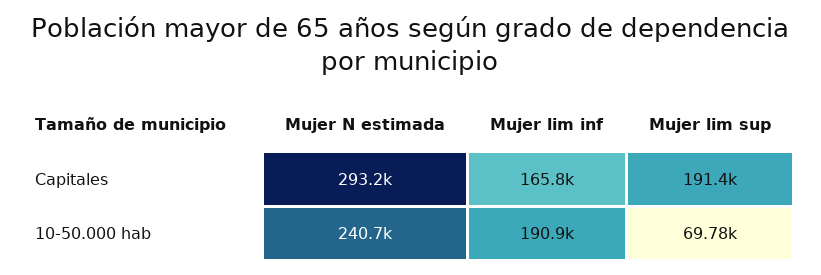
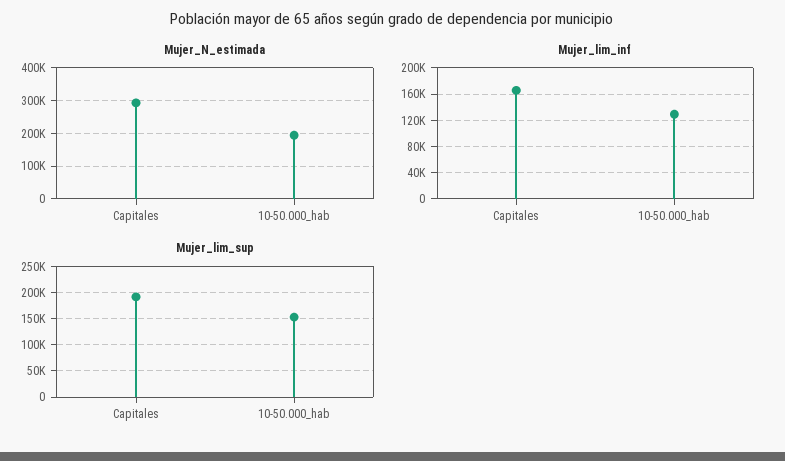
Mujer N estimada, 10-50.000 hab: 240700 -> 200000
Mujer lim inf, 10-50.000 hab: 190900 -> 130000
Mujer lim sup, 10-50.000 hab: 69780 -> 150000

